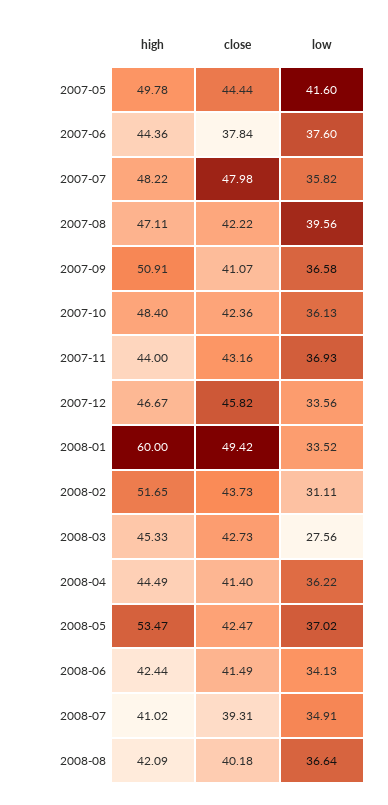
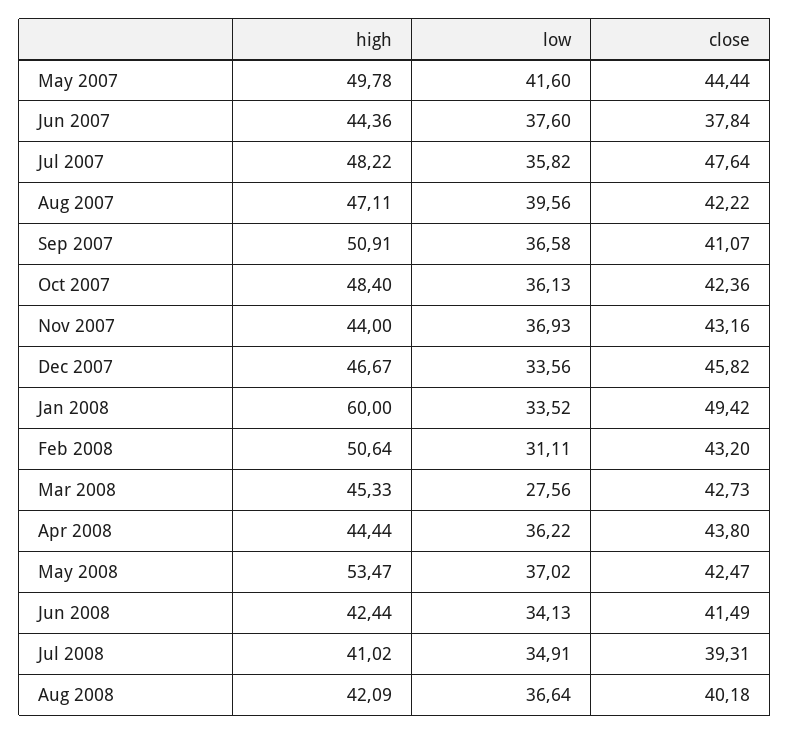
close, 2007-07: 47.98 -> 47.64
high, 2008-02: 51.65 -> 50.64
close, 2008-02: 43.73 -> 43.2
high, 2008-04: 44.49 -> 44.44
close, 2008-04: 41.4 -> 43.8

